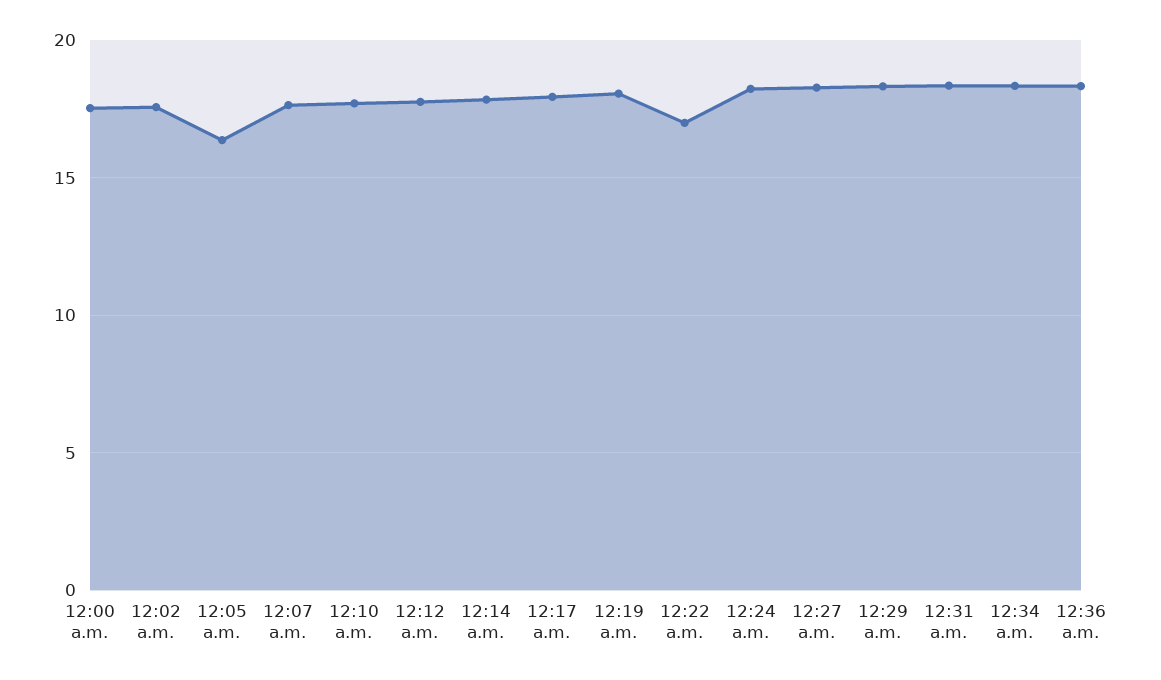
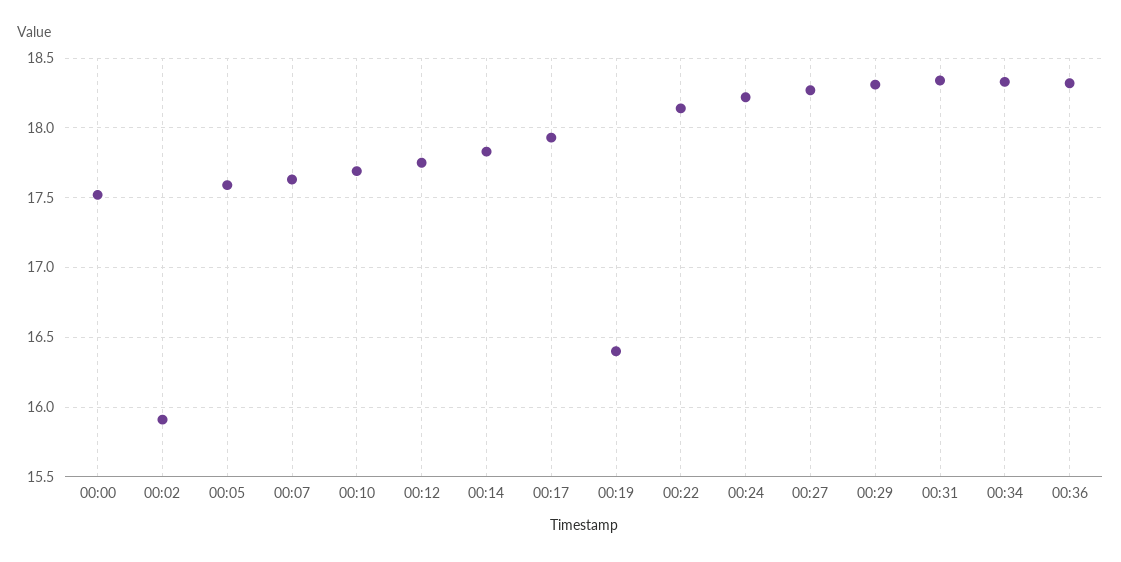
12:02 a.m.: 17.5 -> 15.9
12:05 a.m.: 16.5 -> 17.6
12:19 a.m.: 18 -> 16.4
12:22 a.m.: 17 -> 18.15

